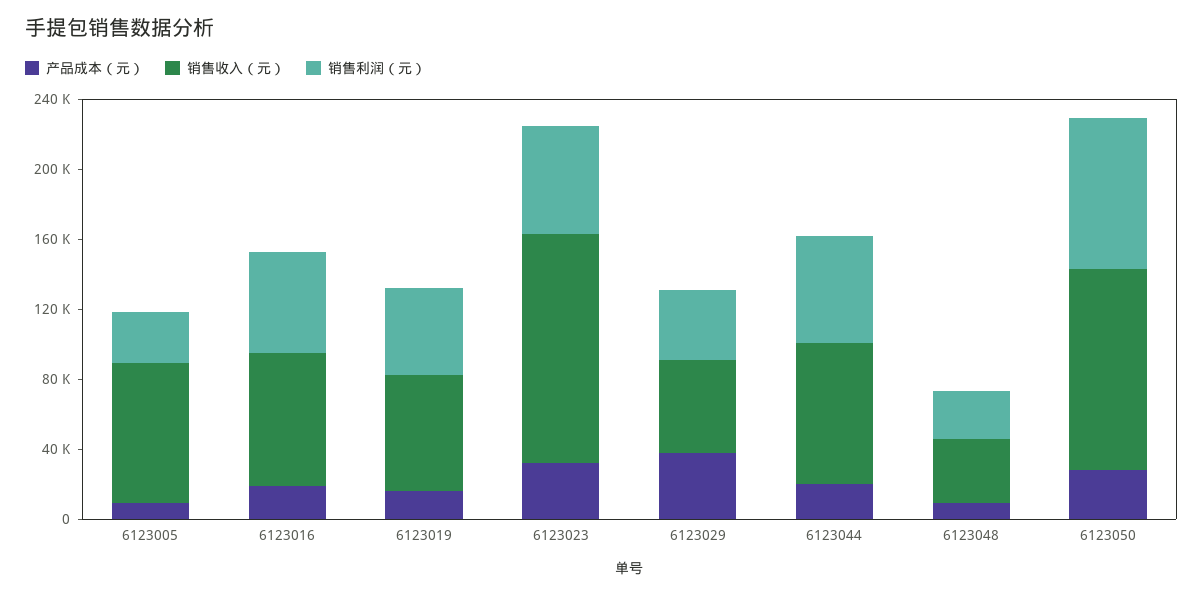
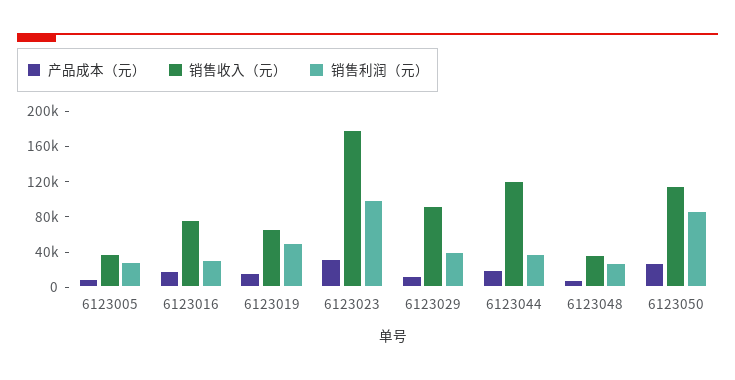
销售收入（元）, 6123005: 80000 -> 40000
销售利润（元）, 6123016: 60000 -> 30000
销售收入（元）, 6123023: 130000 -> 180000
销售利润（元）, 6123023: 60000 -> 100000
产品成本（元）, 6123029: 40000 -> 10000
销售收入（元）, 6123029: 50000 -> 90000
销售收入（元）, 6123044: 80000 -> 120000
销售利润（元）, 6123044: 60000 -> 40000

